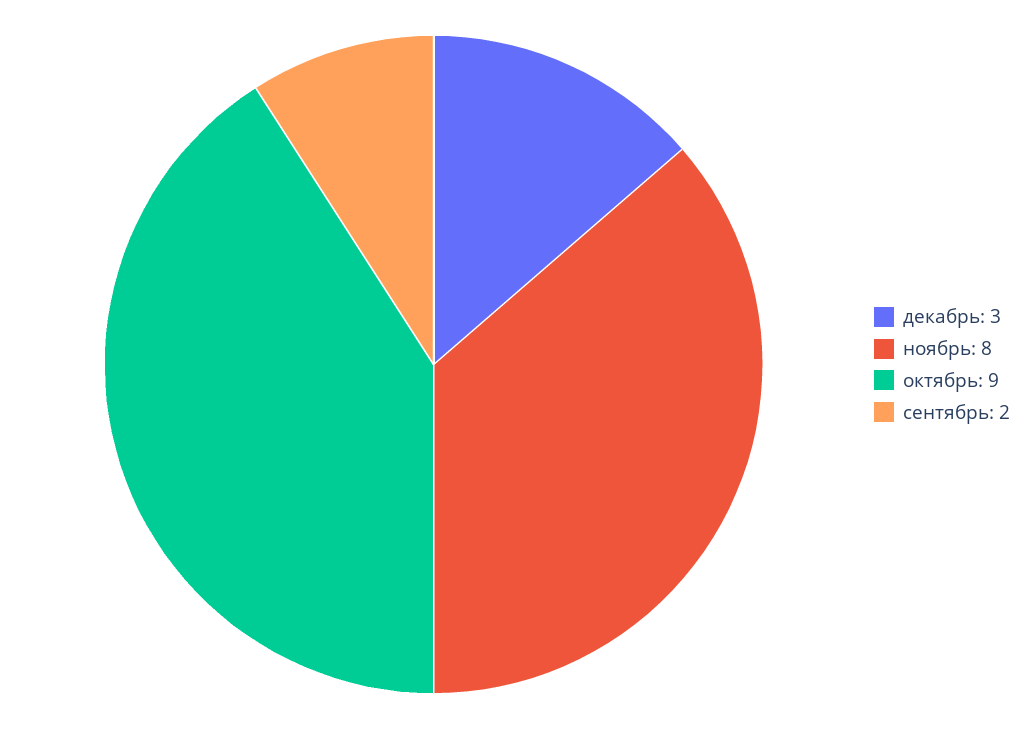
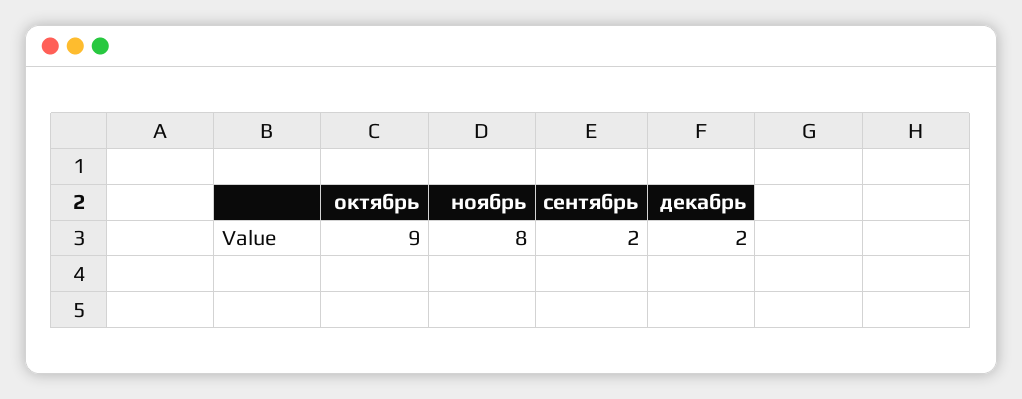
декабрь: 3 -> 2

